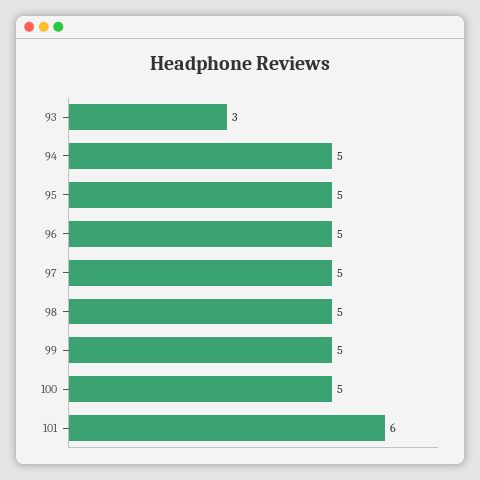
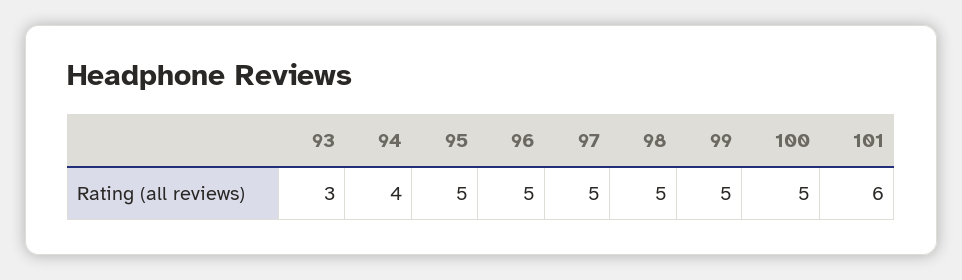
94: 5 -> 4

